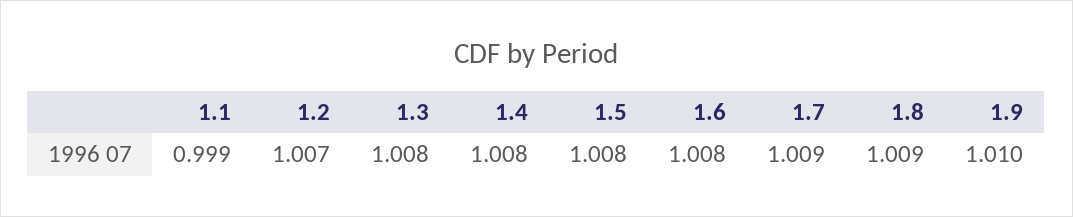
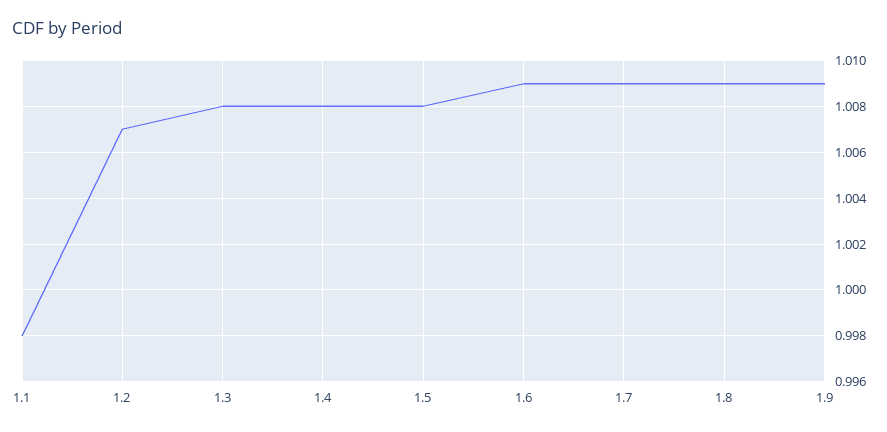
1.1: 0.999 -> 0.998
1.6: 1.008 -> 1.009
1.9: 1.01 -> 1.009

